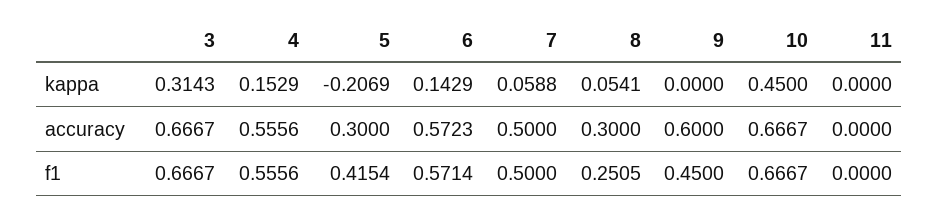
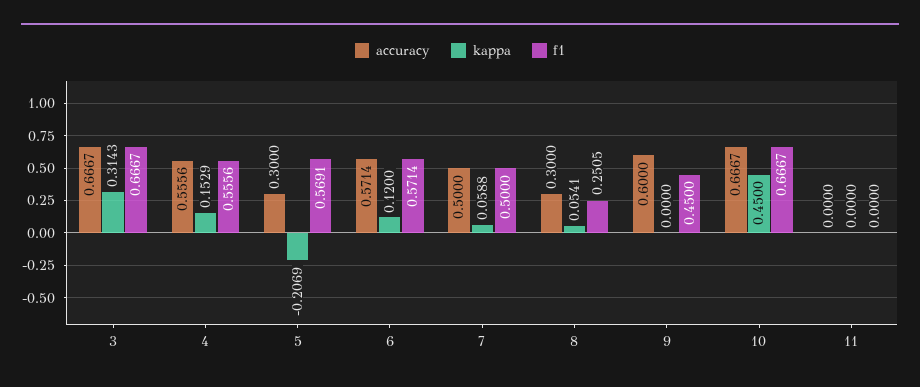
kappa, 6: 0.1429 -> 0.12
accuracy, 6: 0.5723 -> 0.5714
f1, 5: 0.4154 -> 0.5691

